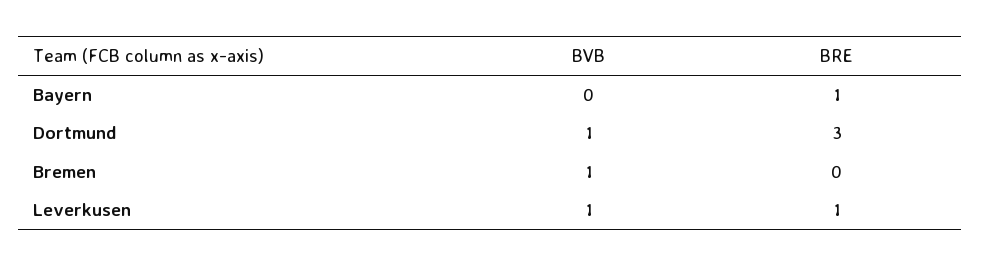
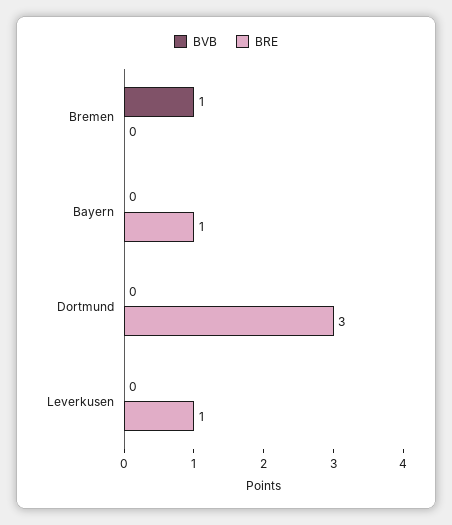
BVB, Dortmund: 1 -> 0
BVB, Leverkusen: 1 -> 0

